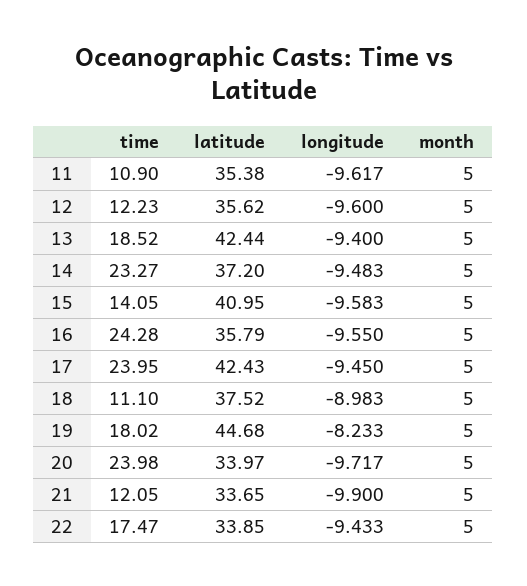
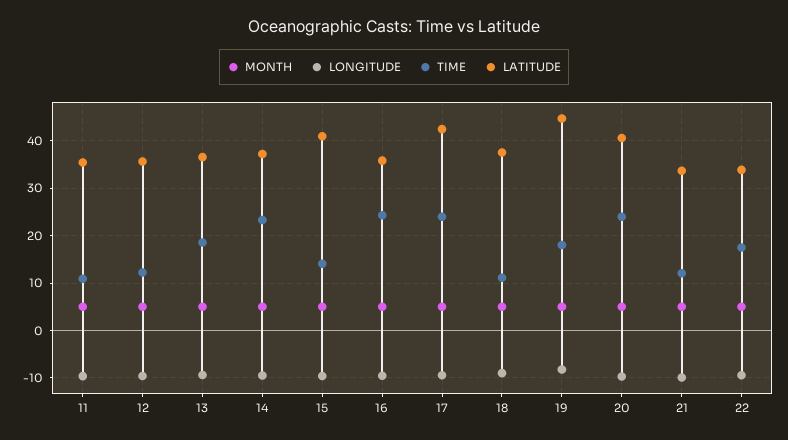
latitude, 13: 42.44 -> 36
latitude, 20: 33.97 -> 40

